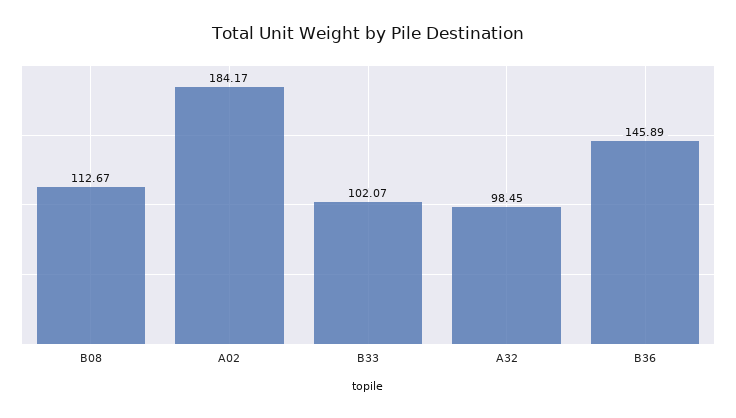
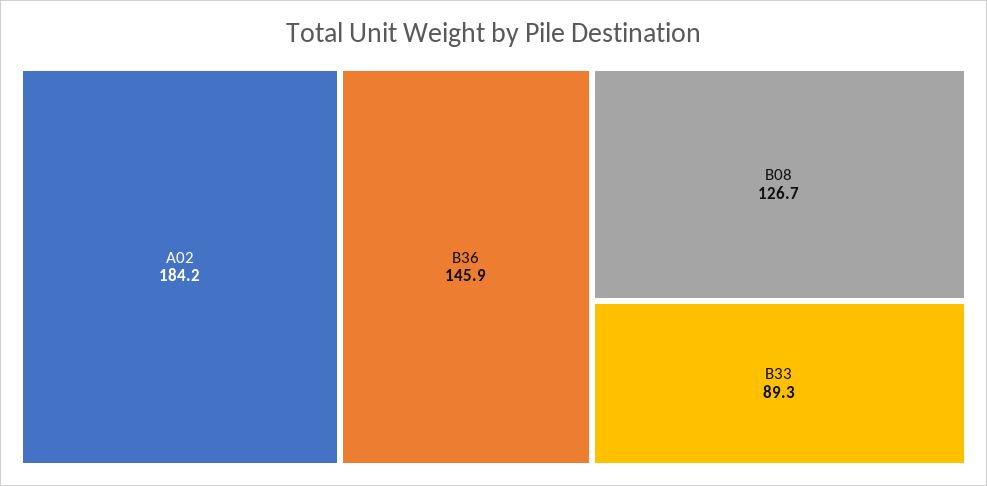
B08: 112.67 -> 126.7
B33: 102.07 -> 89.3
A32: 98.45 -> none

